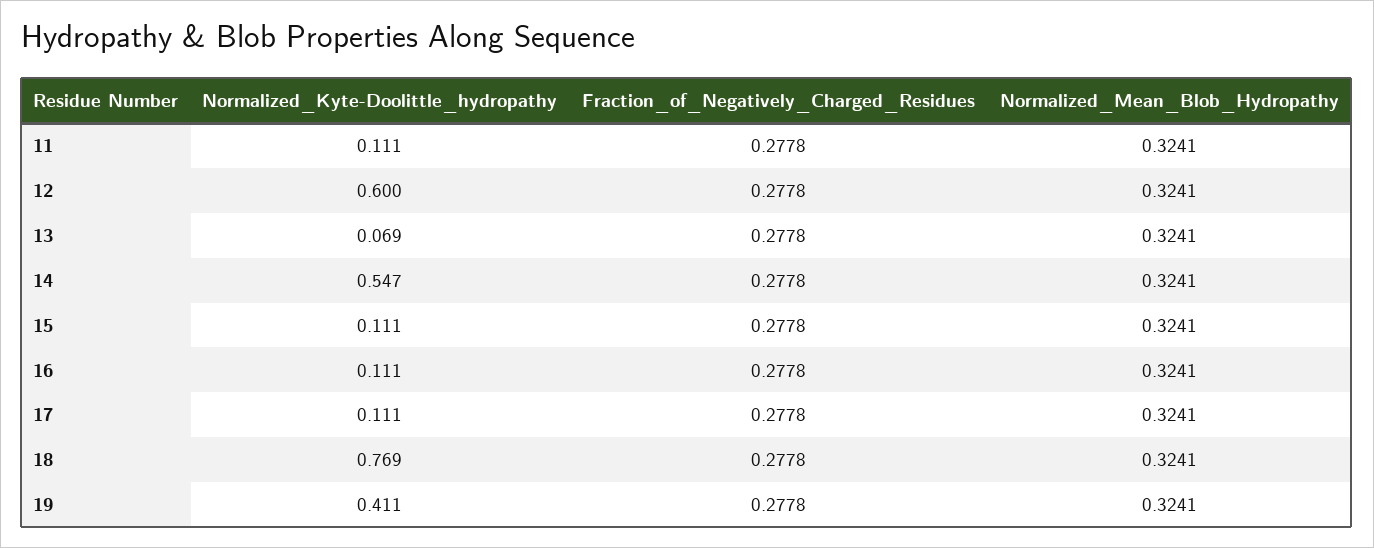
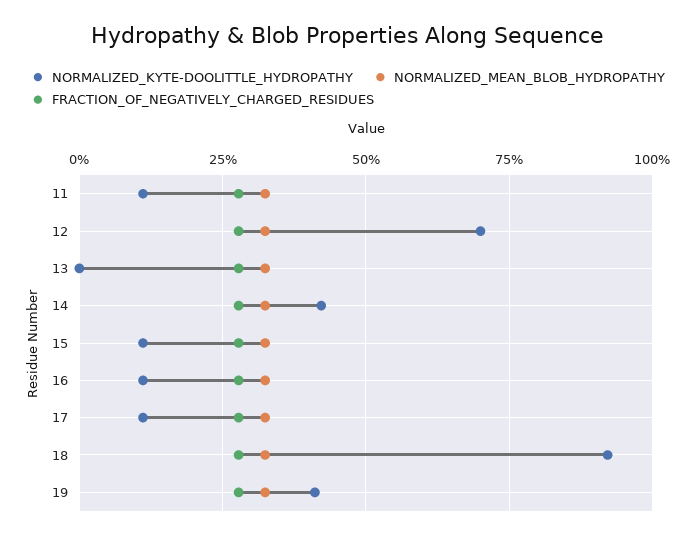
Normalized_Kyte-Doolittle_hydropathy, 12: 0.6 -> 0.7
Normalized_Kyte-Doolittle_hydropathy, 13: 0.069 -> 0
Normalized_Kyte-Doolittle_hydropathy, 14: 0.547 -> 0.425
Normalized_Kyte-Doolittle_hydropathy, 18: 0.769 -> 0.925

